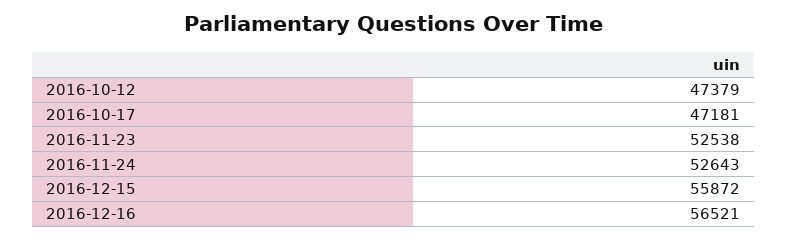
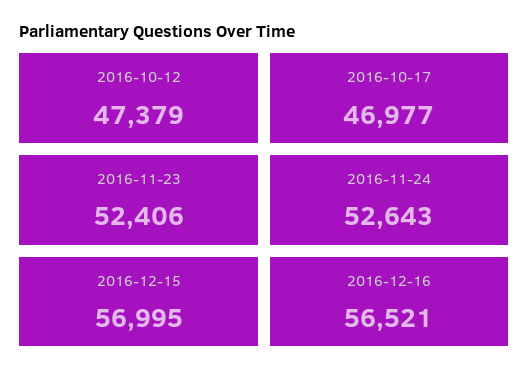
2016-10-17: 47181 -> 46977
2016-11-23: 52538 -> 52406
2016-12-15: 55872 -> 56995

